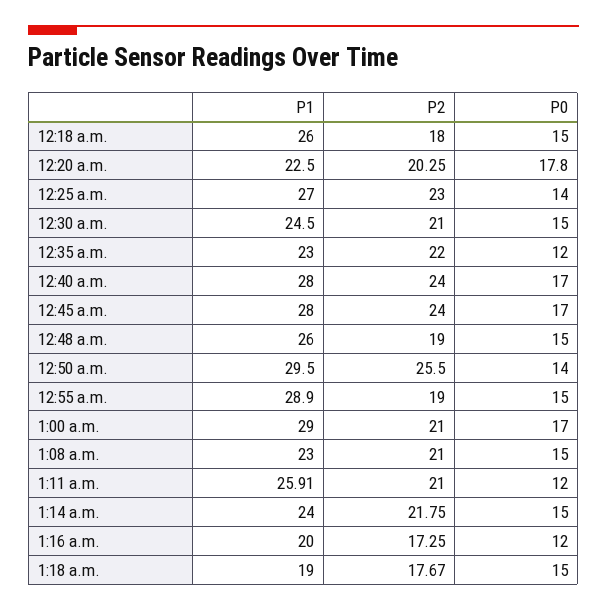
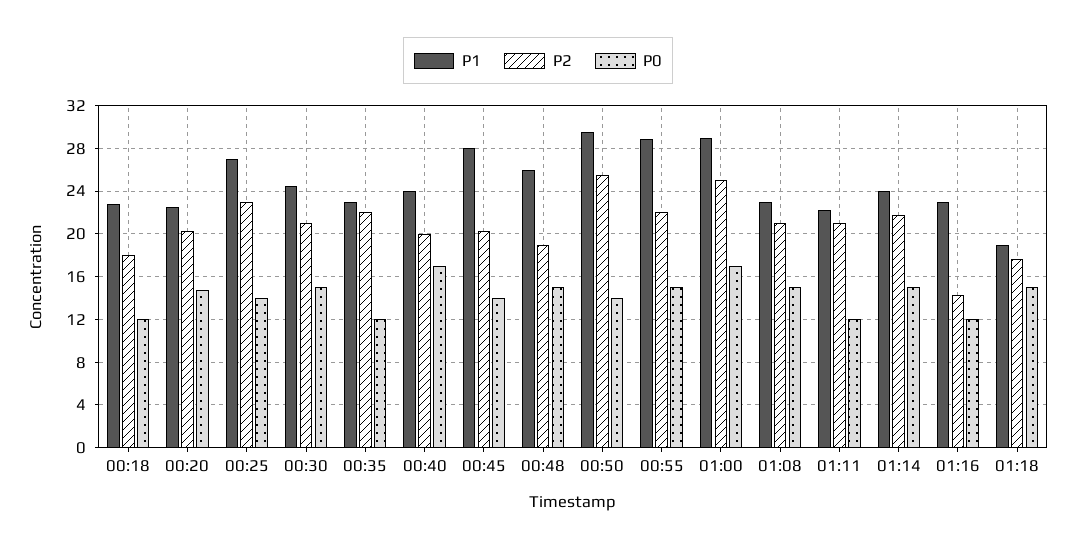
P1, 12:18 a.m.: 26 -> 23
P0, 12:18 a.m.: 15 -> 12
P0, 12:20 a.m.: 17.8 -> 15
P1, 12:40 a.m.: 28 -> 24
P2, 12:40 a.m.: 24 -> 20
P2, 12:45 a.m.: 24 -> 20
P0, 12:45 a.m.: 17 -> 14
P2, 12:55 a.m.: 19 -> 22
P2, 1:00 a.m.: 21 -> 25
P1, 1:11 a.m.: 25.91 -> 22
P1, 1:16 a.m.: 20 -> 23
P2, 1:16 a.m.: 17.25 -> 14

